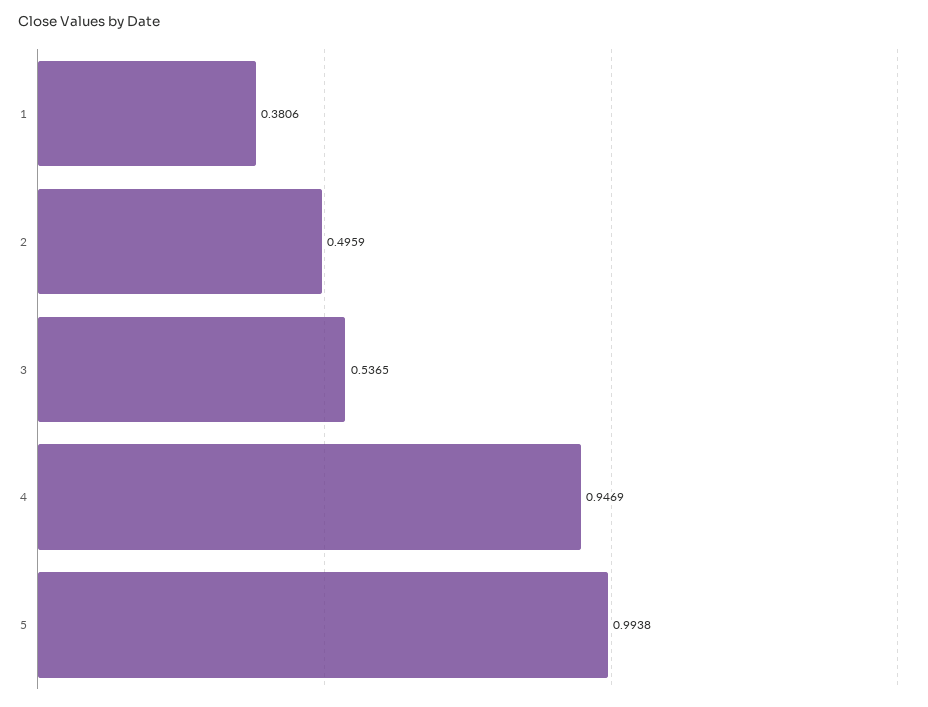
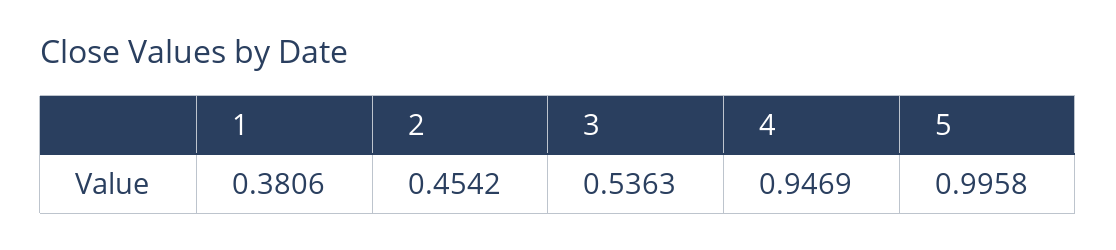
2: 0.4959 -> 0.4542
3: 0.5365 -> 0.5363
5: 0.9938 -> 0.9958

